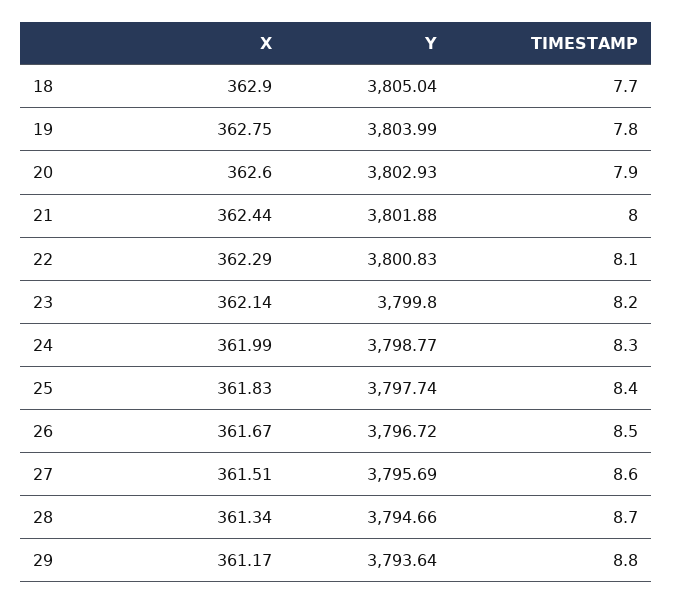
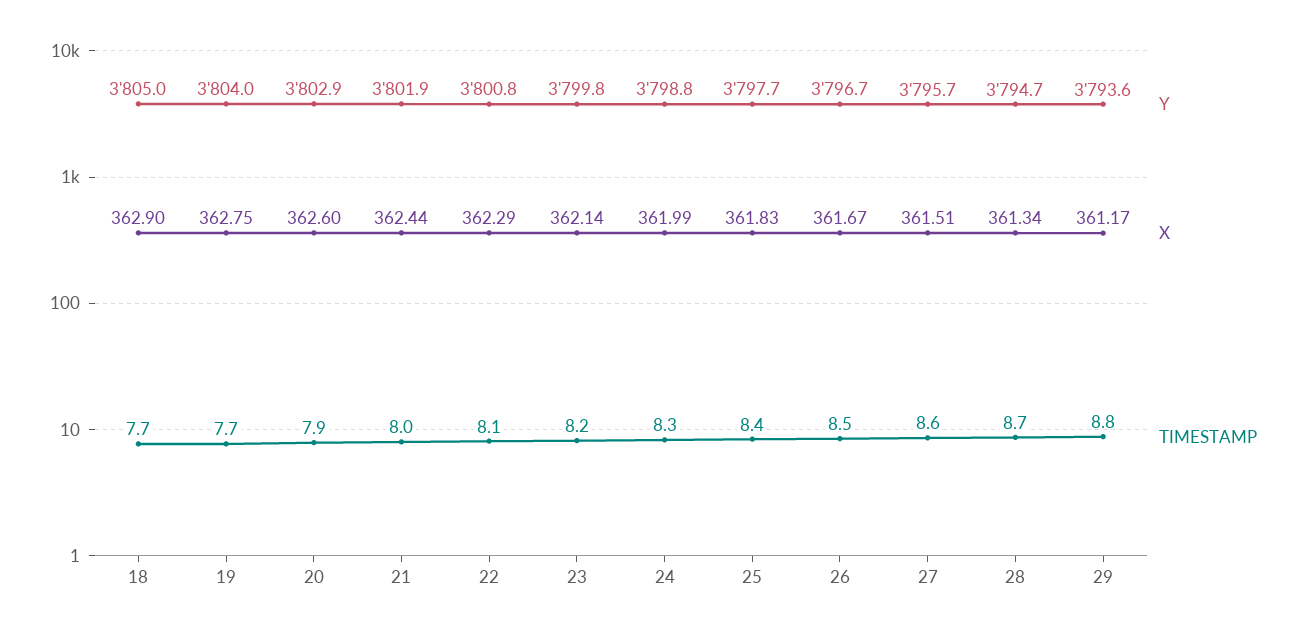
TIMESTAMP, 19: 7.8 -> 7.7

